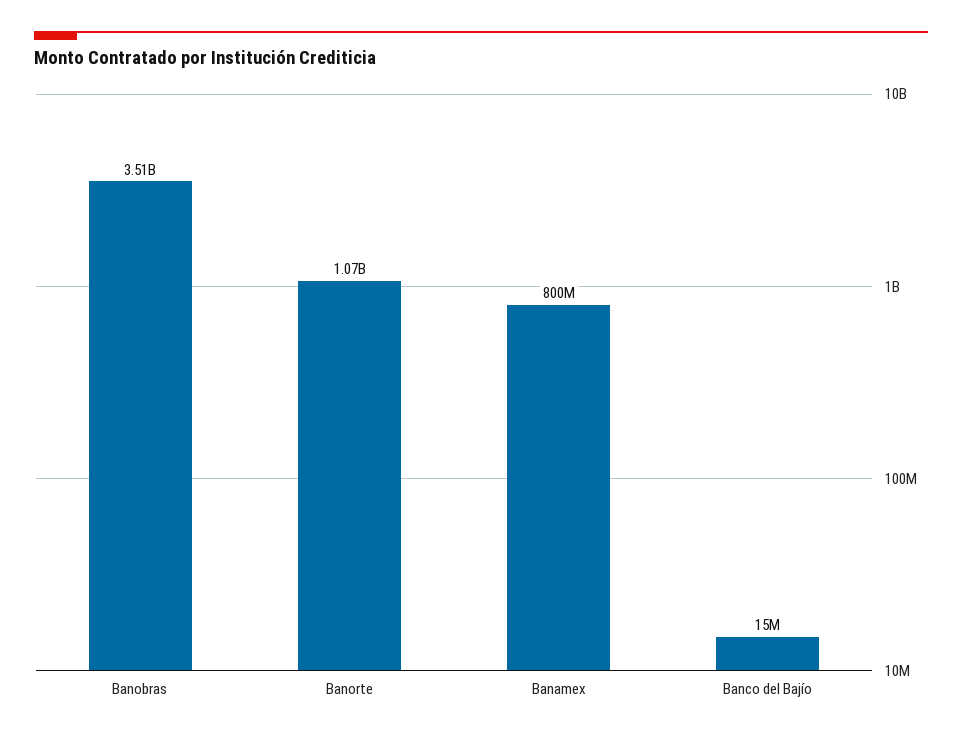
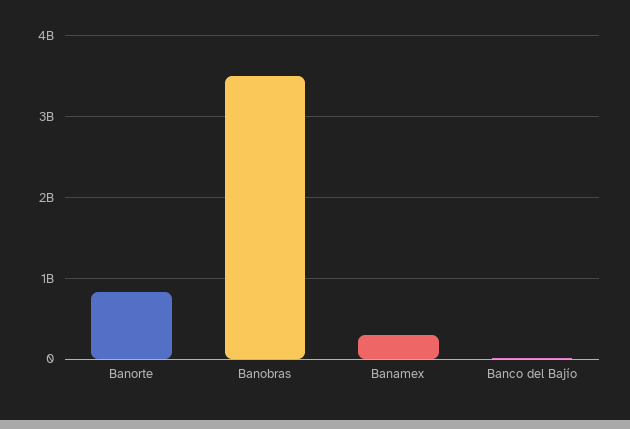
Banorte: 1070000000 -> 800000000
Banamex: 800000000 -> 300000000

